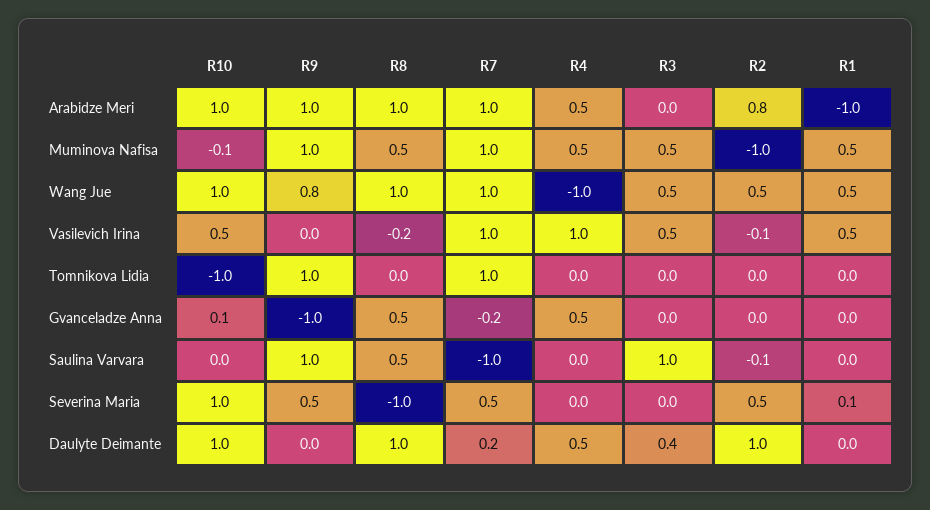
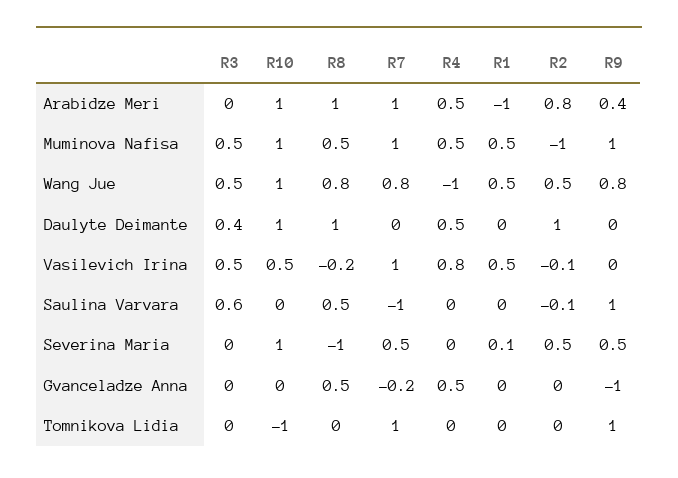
R9, Arabidze Meri: 1 -> 0.4
R10, Muminova Nafisa: -0.1 -> 1
R8, Wang Jue: 1 -> 0.8
R7, Wang Jue: 1 -> 0.8
R4, Vasilevich Irina: 1 -> 0.8
R10, Gvanceladze Anna: 0.1 -> 0
R3, Saulina Varvara: 1 -> 0.6
R7, Daulyte Deimante: 0.2 -> 0

